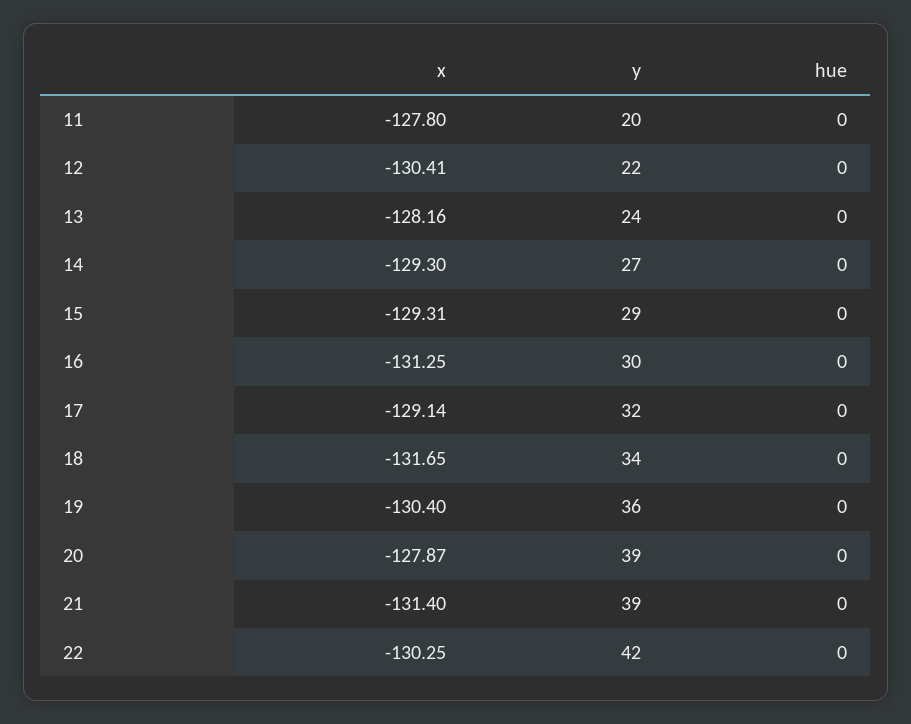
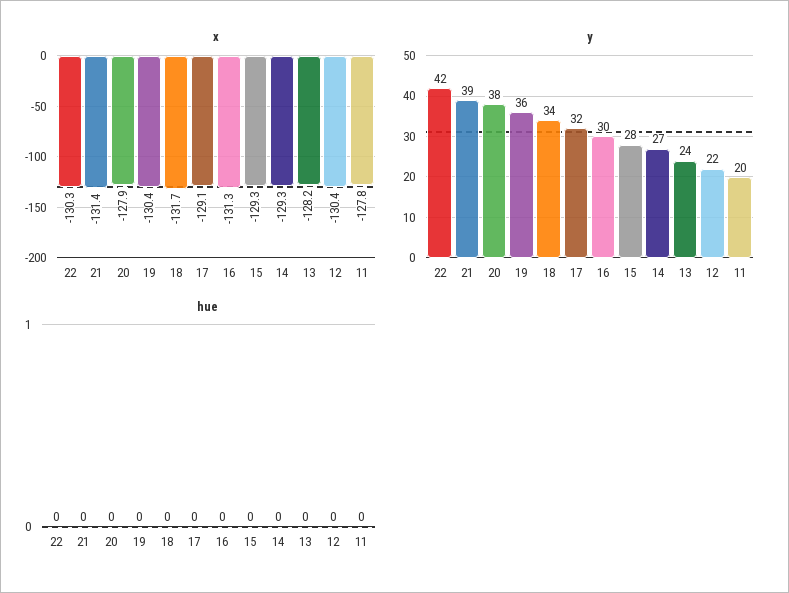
y, 15: 29 -> 28
y, 20: 39 -> 38

